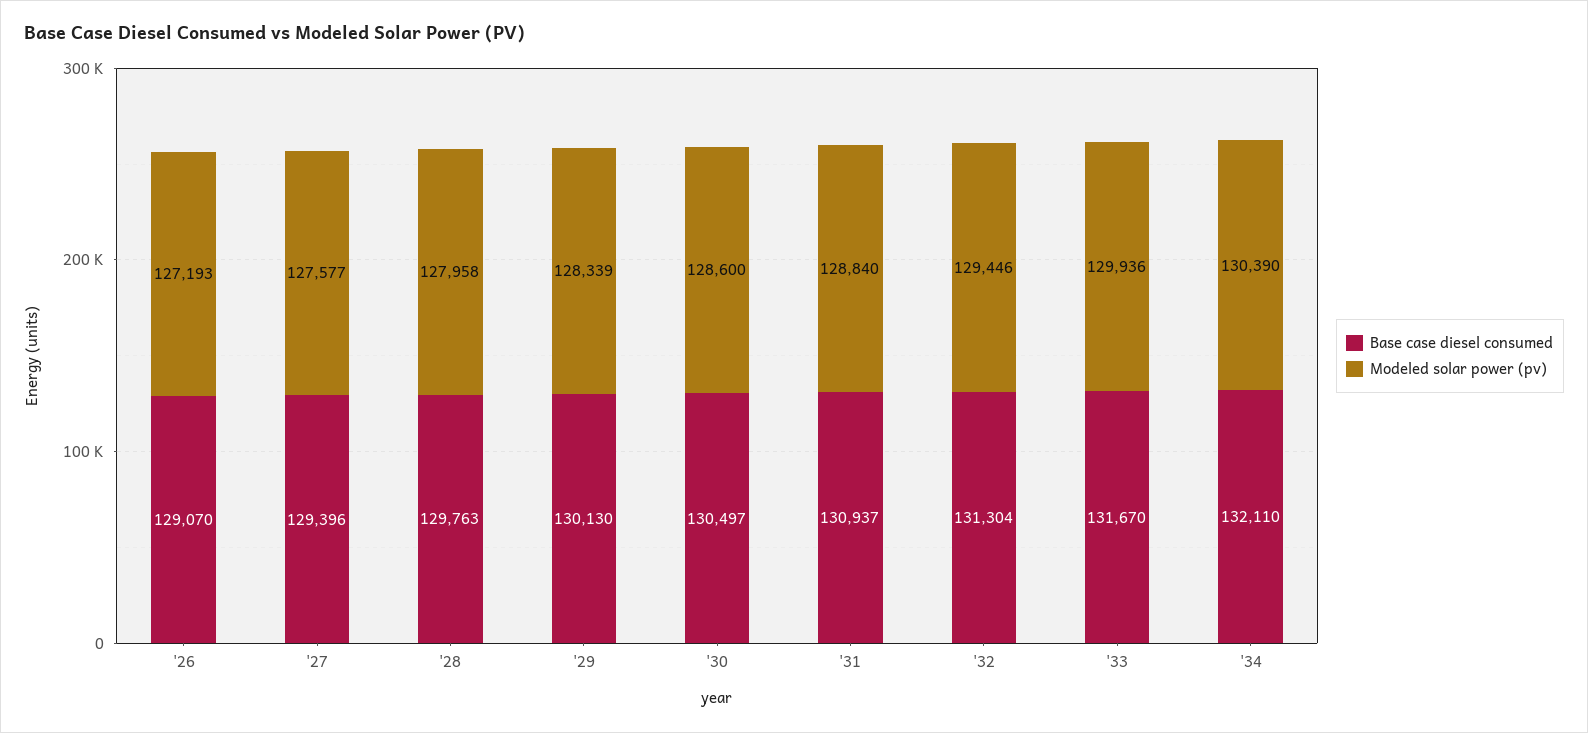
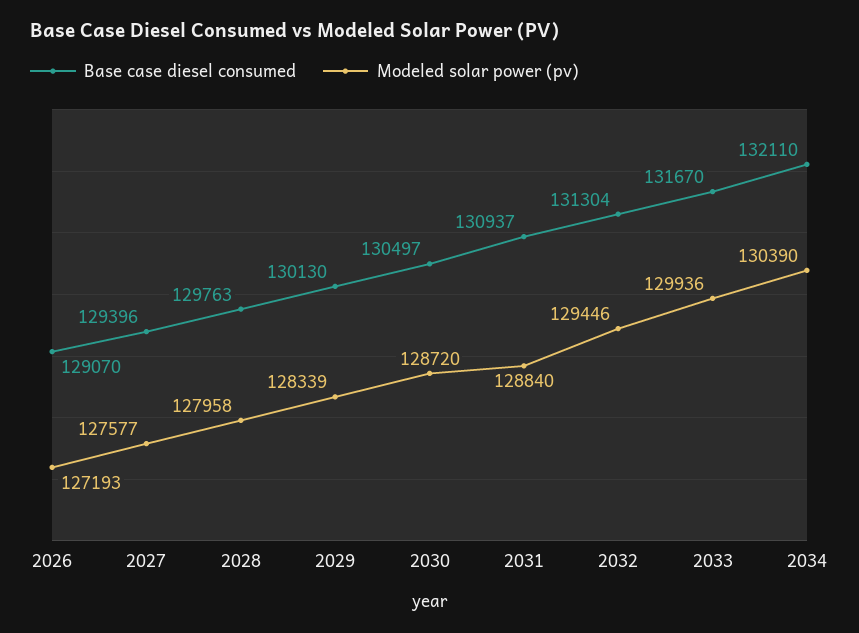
Modeled solar power (pv), '30: 128600 -> 128720

